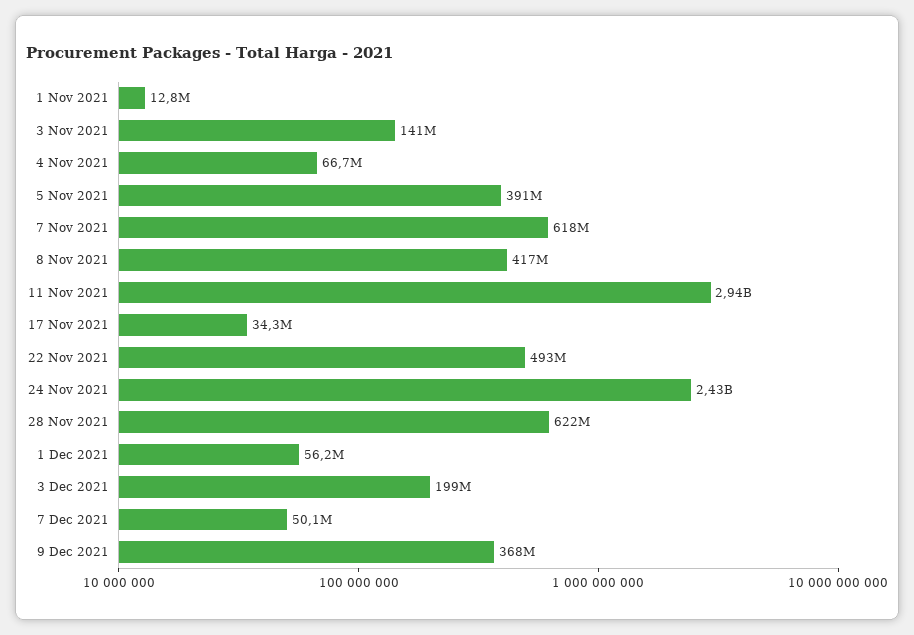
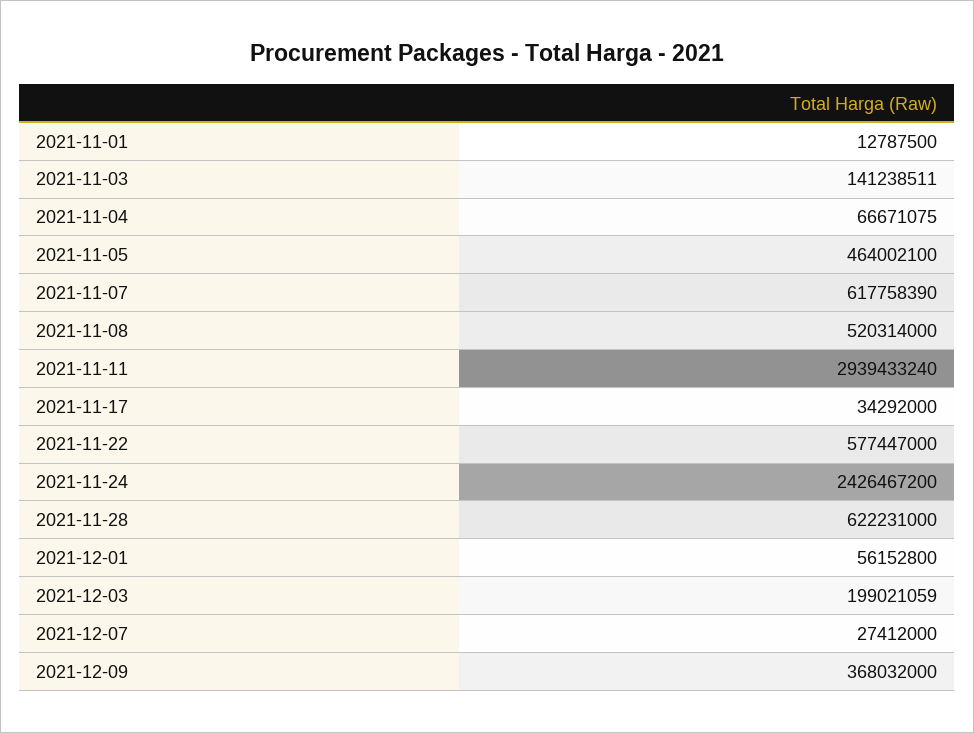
5 Nov 2021: 391000000 -> 464002100
8 Nov 2021: 417000000 -> 520314000
22 Nov 2021: 493000000 -> 577447000
7 Dec 2021: 50100000 -> 27412000

